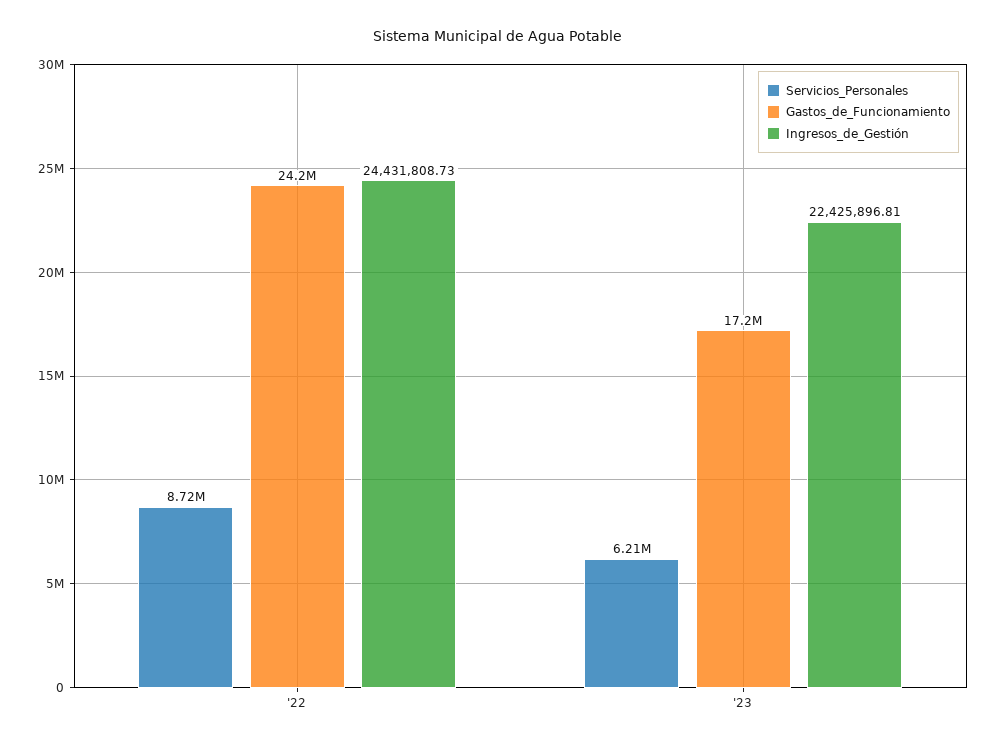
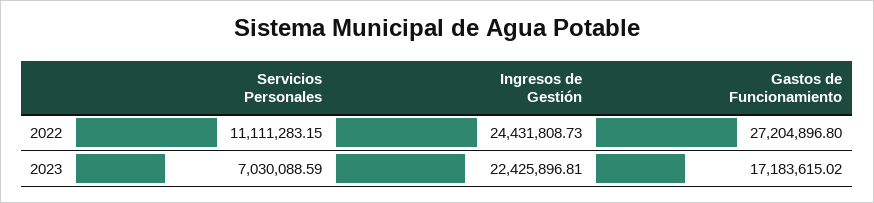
Servicios_Personales, '22: 8720000 -> 11111283.15
Gastos_de_Funcionamiento, '22: 24200000 -> 27204896.8
Servicios_Personales, '23: 6210000 -> 7030088.59

